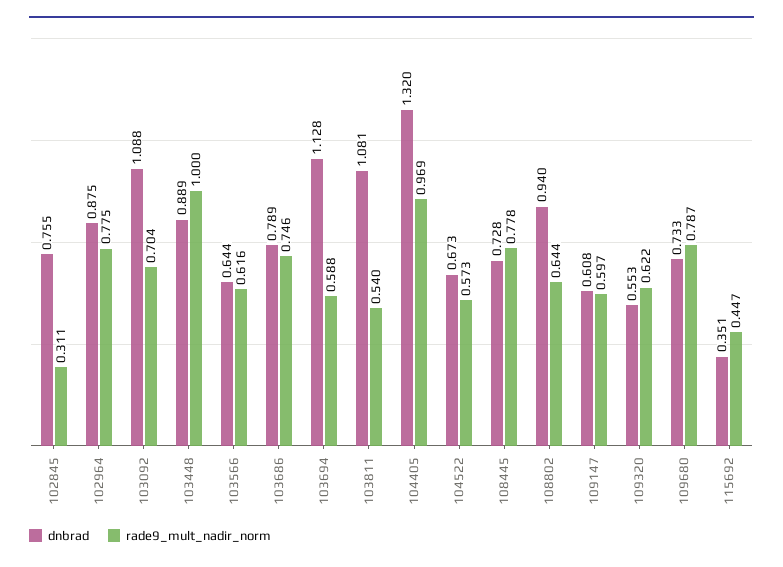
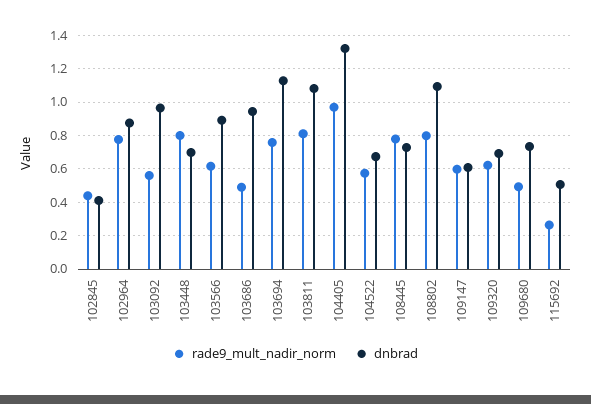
dnbrad, 102845: 0.755 -> 0.4
rade9_mult_nadir_norm, 102845: 0.311 -> 0.45
dnbrad, 103092: 1.088 -> 0.95
rade9_mult_nadir_norm, 103092: 0.704 -> 0.55
dnbrad, 103448: 0.889 -> 0.7
rade9_mult_nadir_norm, 103448: 1 -> 0.8
dnbrad, 103566: 0.644 -> 0.9
dnbrad, 103686: 0.789 -> 0.95
rade9_mult_nadir_norm, 103686: 0.746 -> 0.5
rade9_mult_nadir_norm, 103694: 0.588 -> 0.75
rade9_mult_nadir_norm, 103811: 0.54 -> 0.8
dnbrad, 108802: 0.94 -> 1.1
rade9_mult_nadir_norm, 108802: 0.644 -> 0.8
dnbrad, 109320: 0.553 -> 0.7
rade9_mult_nadir_norm, 109680: 0.787 -> 0.5
dnbrad, 115692: 0.351 -> 0.5
rade9_mult_nadir_norm, 115692: 0.447 -> 0.25

